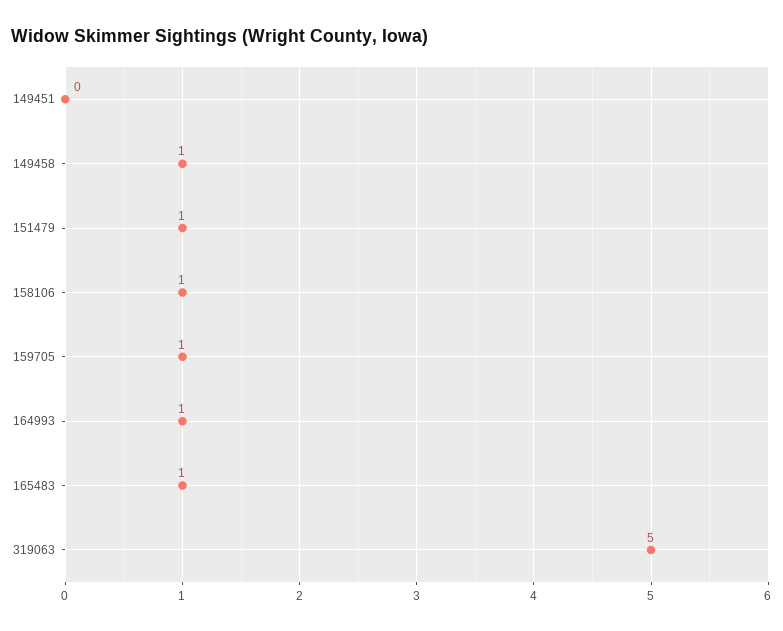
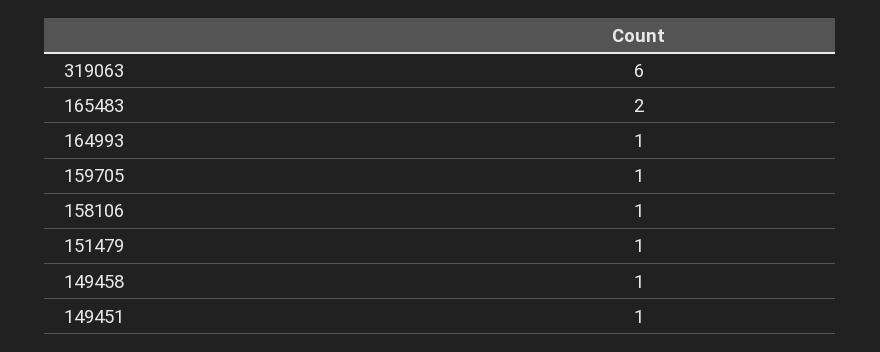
149451: 0 -> 1
165483: 1 -> 2
319063: 5 -> 6

